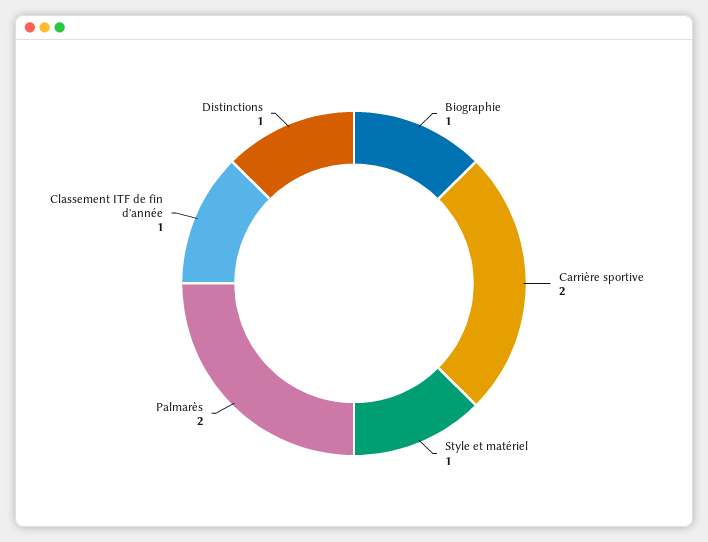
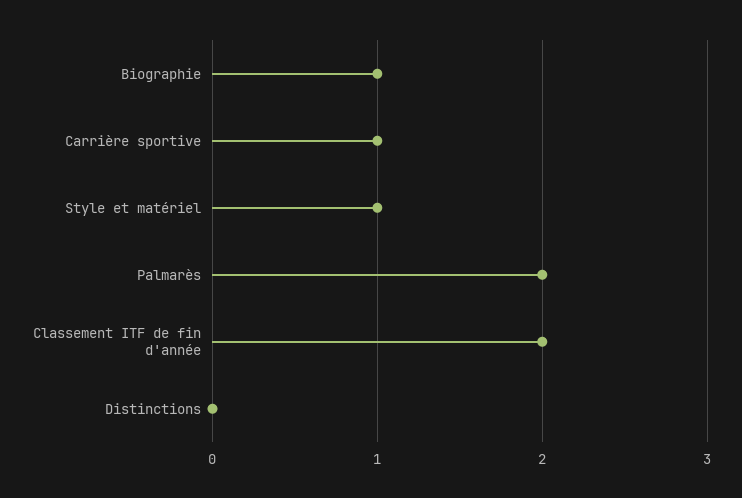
Carrière sportive: 2 -> 1
Classement ITF de fin d'année: 1 -> 2
Distinctions: 1 -> 0

